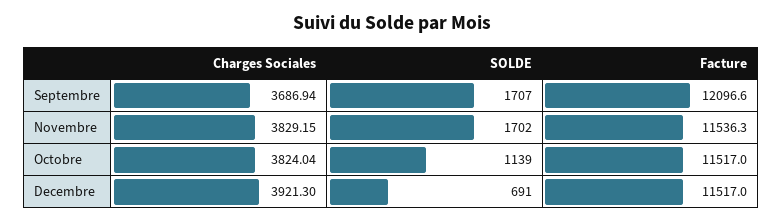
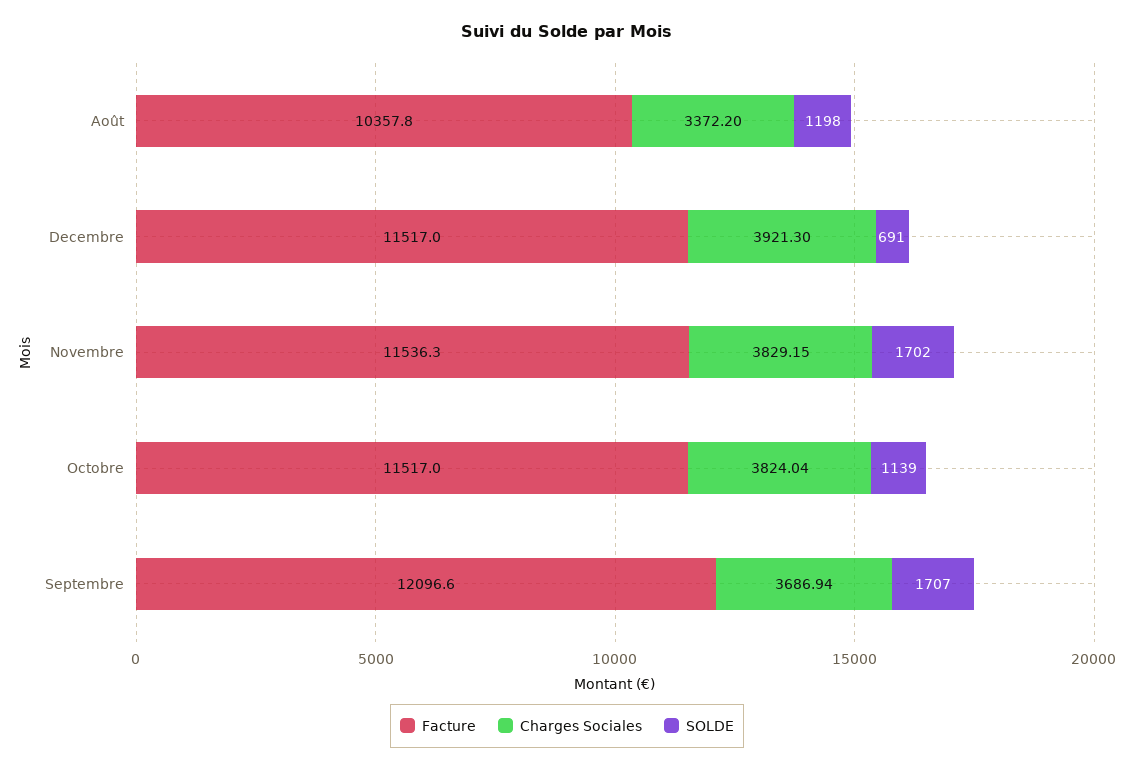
Facture, Août: none -> 10357.8
Charges Sociales, Août: none -> 3372.2
SOLDE, Août: none -> 1198

